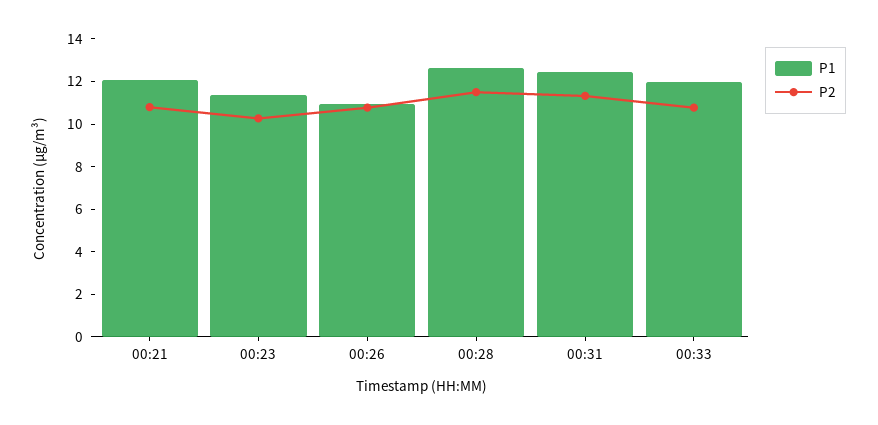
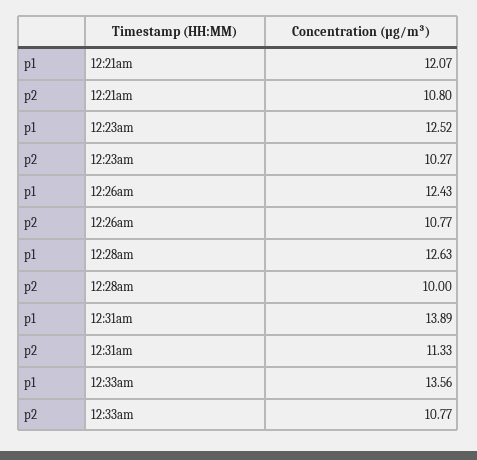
P1, 00:23: 11.5 -> 12.52
P1, 00:26: 11 -> 12.43
P2, 00:28: 11.5 -> 10
P1, 00:31: 12.5 -> 13.89
P1, 00:33: 12 -> 13.56

